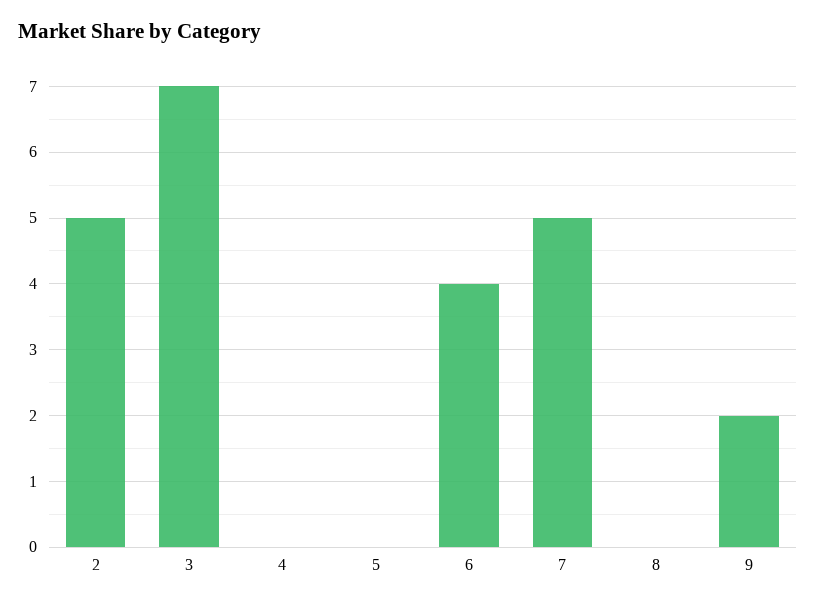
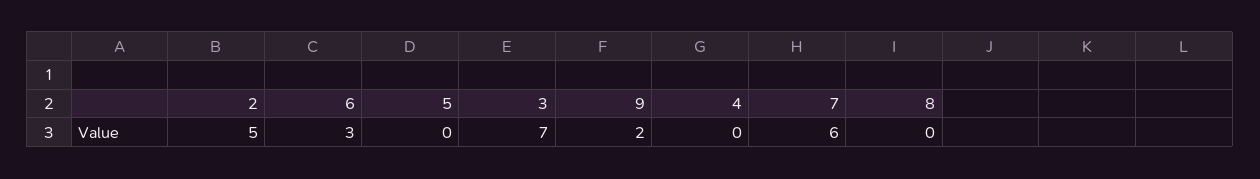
6: 4 -> 3
7: 5 -> 6

